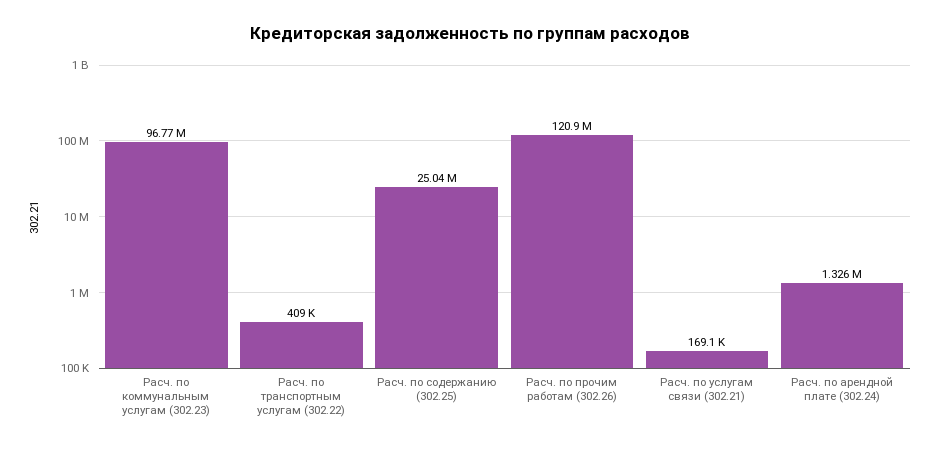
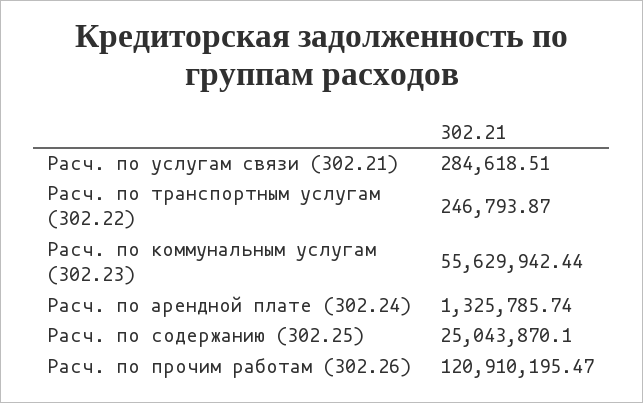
Расч. по коммунальным услугам (302.23): 96770000 -> 55629942.44
Расч. по транспортным услугам (302.22): 409000 -> 246793.87
Расч. по услугам связи (302.21): 169100 -> 284618.51

